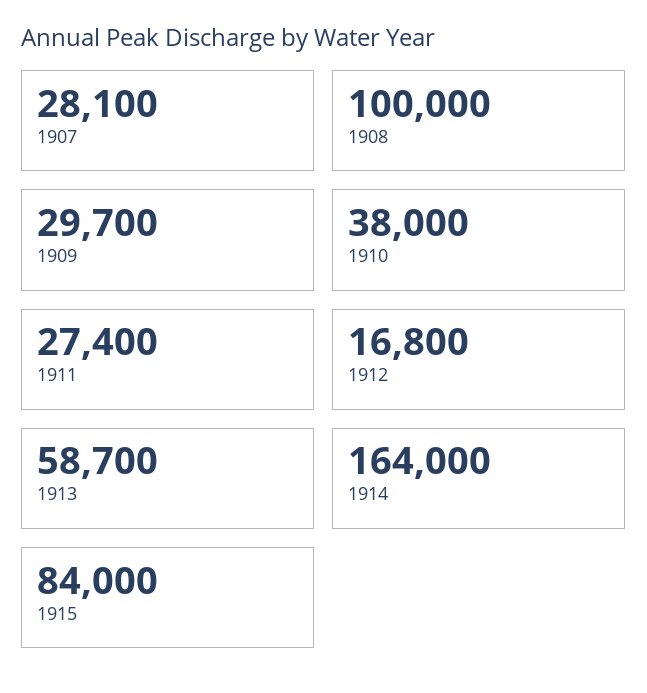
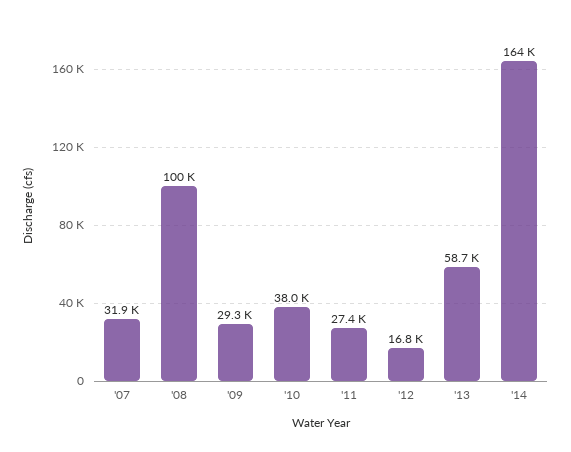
1907: 28100 -> 31900
1909: 29700 -> 29300
1915: 84000 -> none

